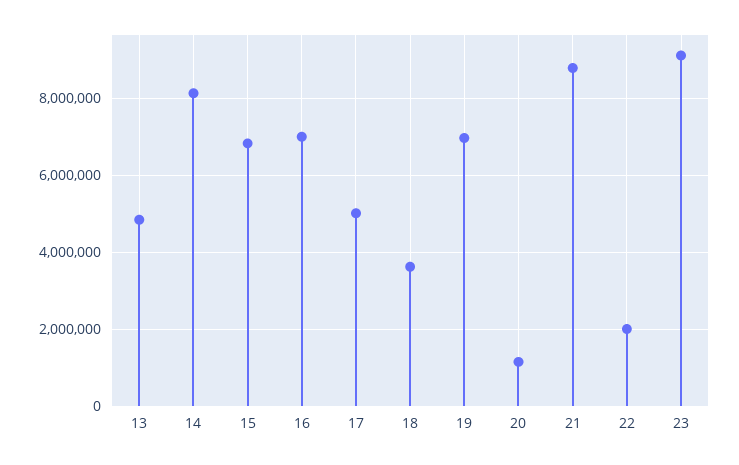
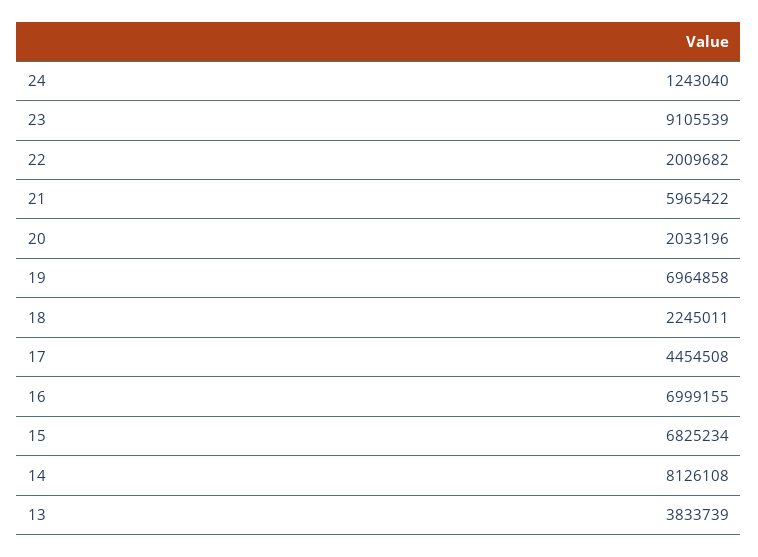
13: 4800000 -> 3833739
17: 5000000 -> 4454508
18: 3600000 -> 2245011
20: 1200000 -> 2033196
21: 8800000 -> 5965422
24: none -> 1243040

